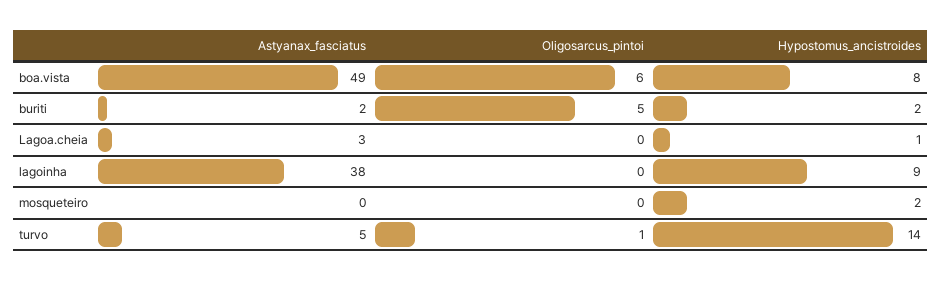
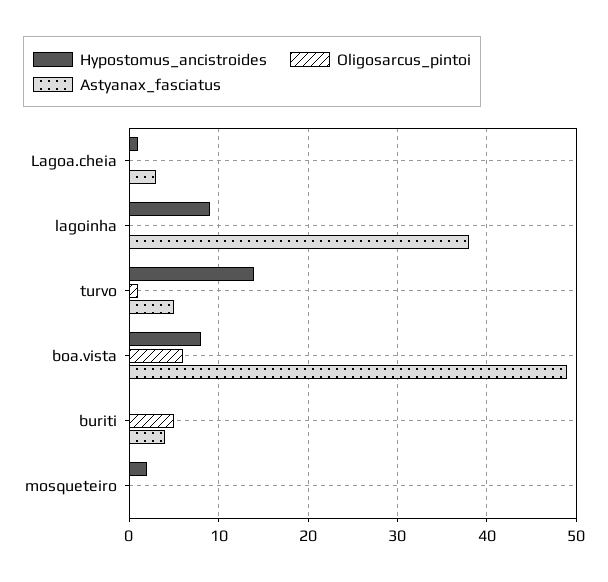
Astyanax_fasciatus, buriti: 2 -> 4
Hypostomus_ancistroides, buriti: 2 -> 0

